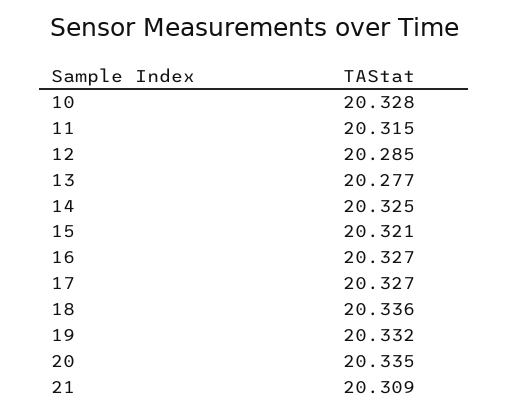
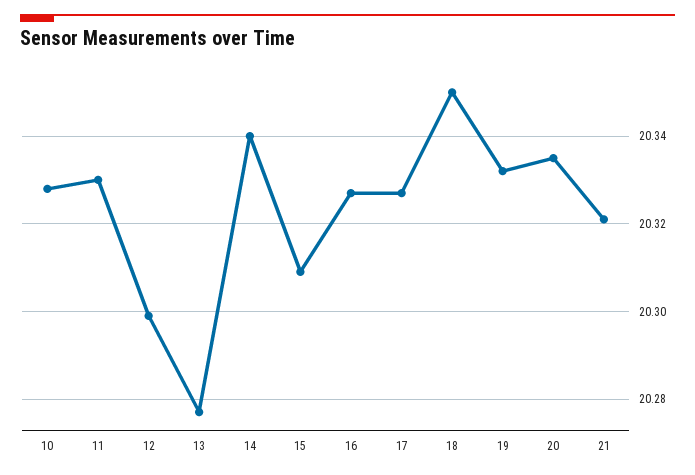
11: 20.315 -> 20.33
12: 20.285 -> 20.3
14: 20.325 -> 20.34
15: 20.321 -> 20.31
18: 20.336 -> 20.35
21: 20.309 -> 20.32

